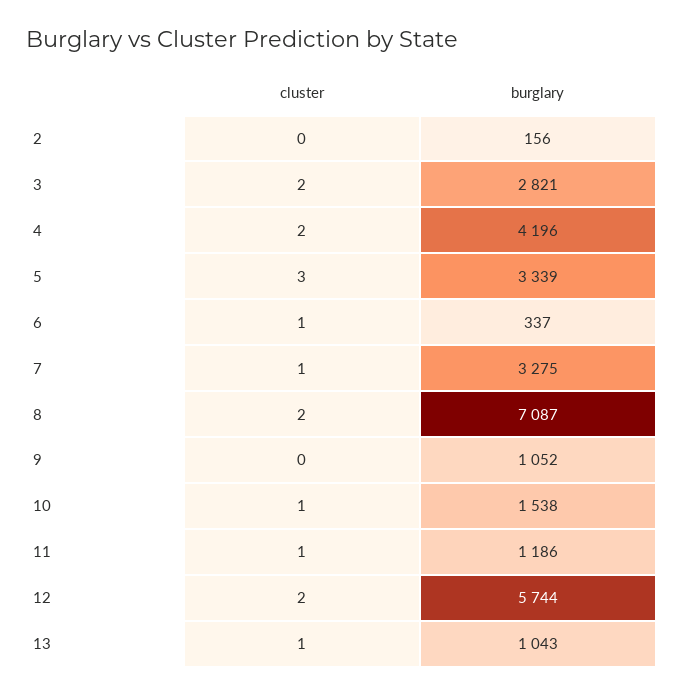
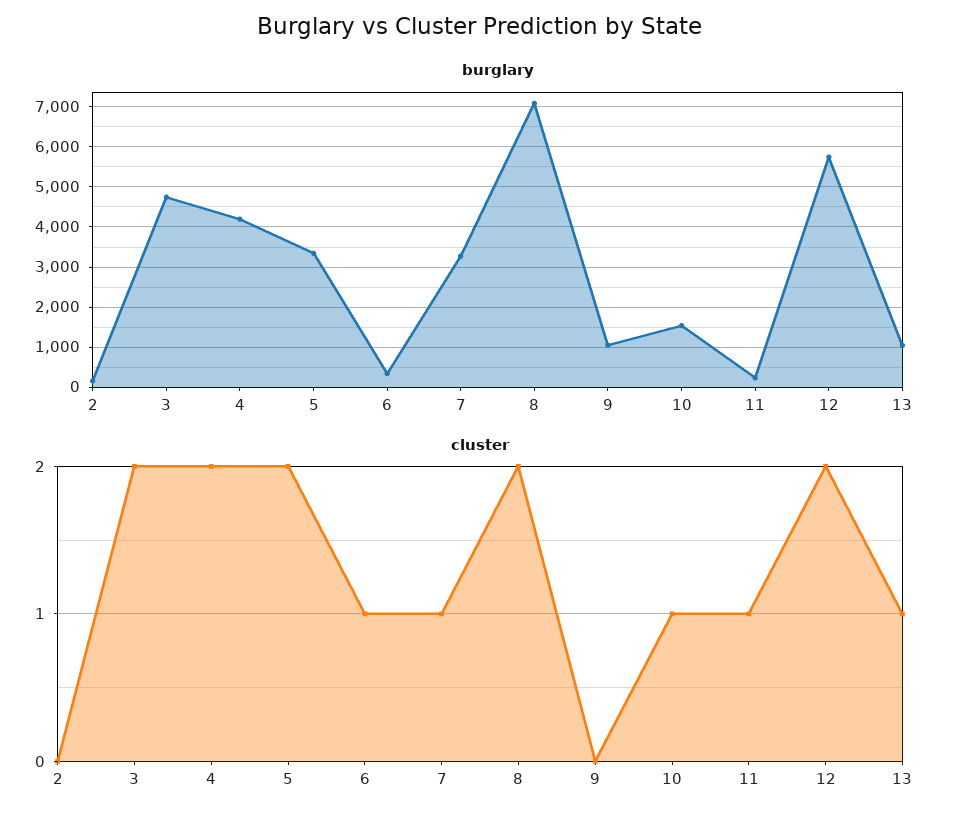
burglary, 3: 2821 -> 4800
cluster, 5: 3 -> 2
burglary, 11: 1186 -> 200

